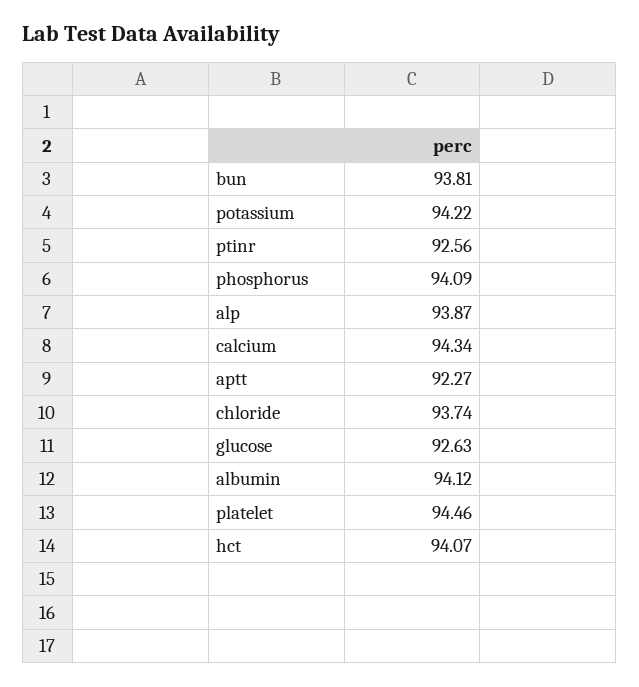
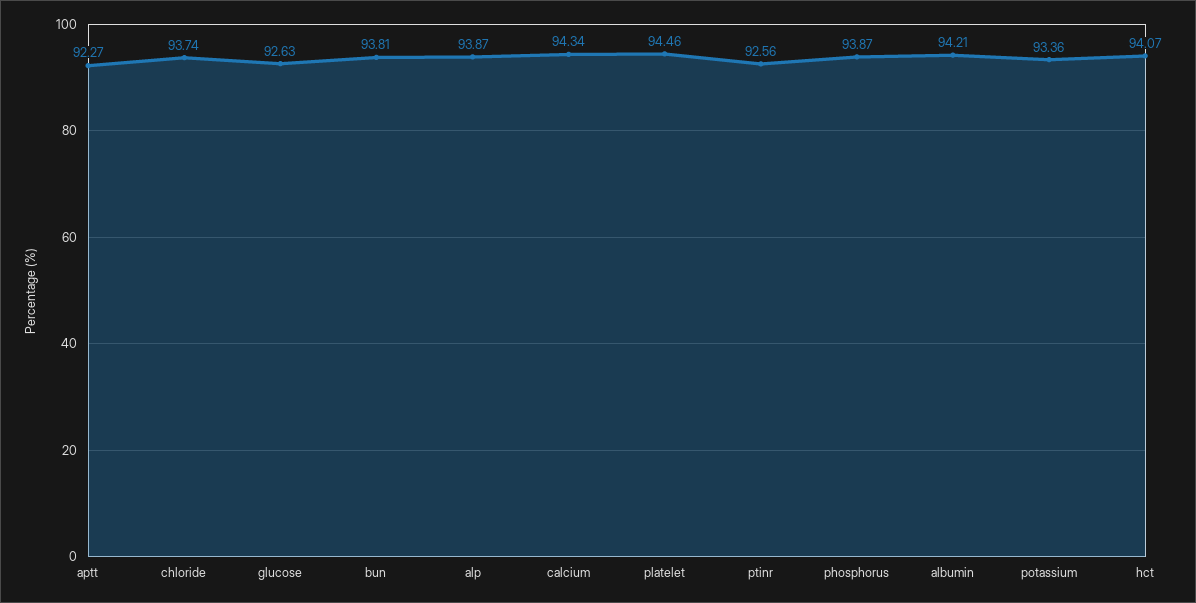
potassium: 94.22 -> 93.36
phosphorus: 94.09 -> 93.87
albumin: 94.12 -> 94.21

